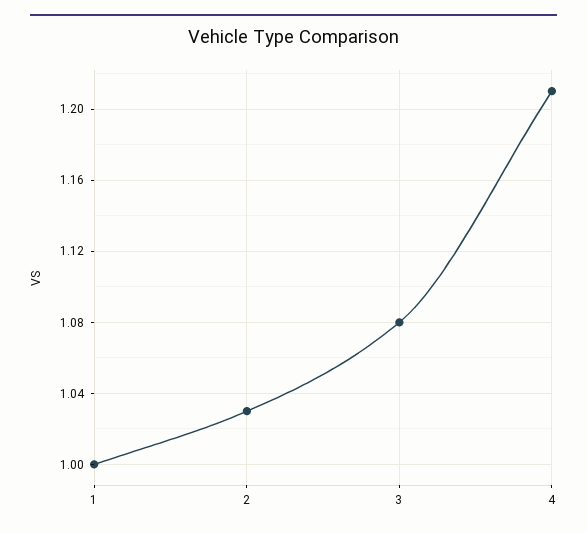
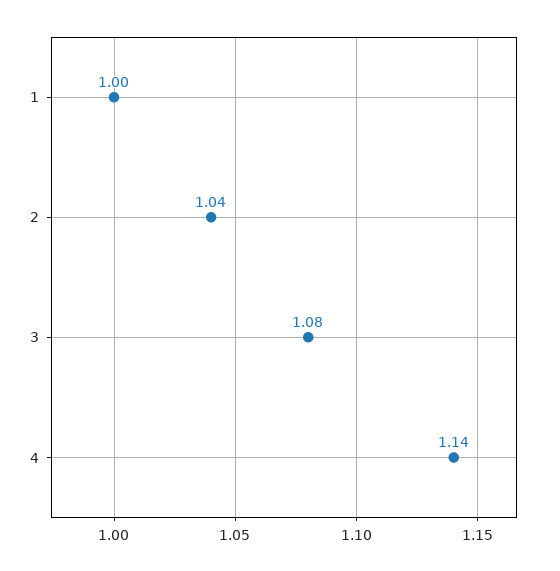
2: 1.03 -> 1.04
4: 1.21 -> 1.14

